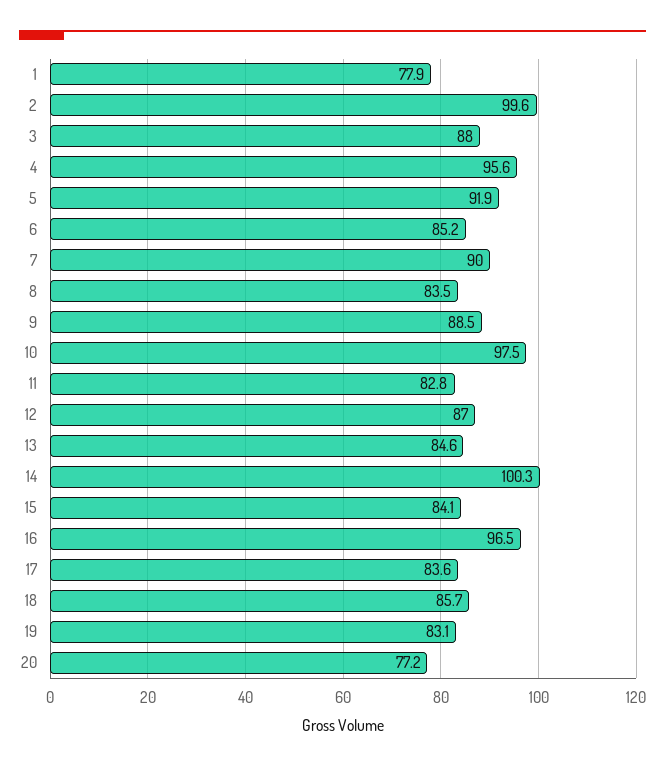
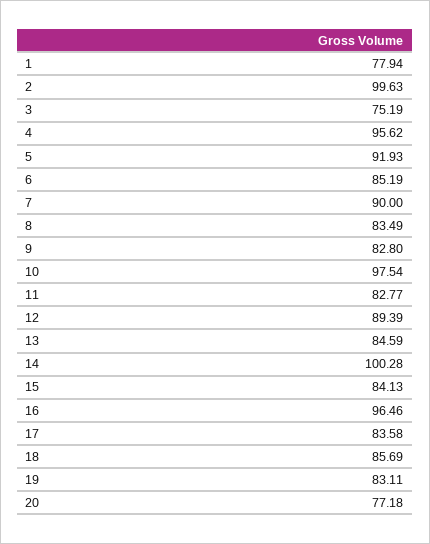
3: 88 -> 75.19
9: 88.5 -> 82.8
12: 87 -> 89.39

